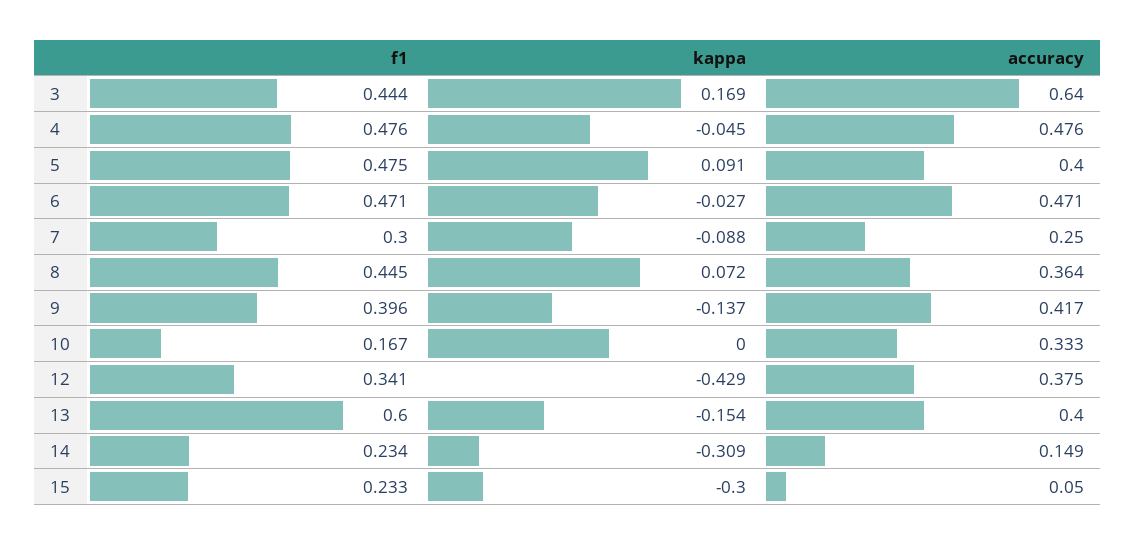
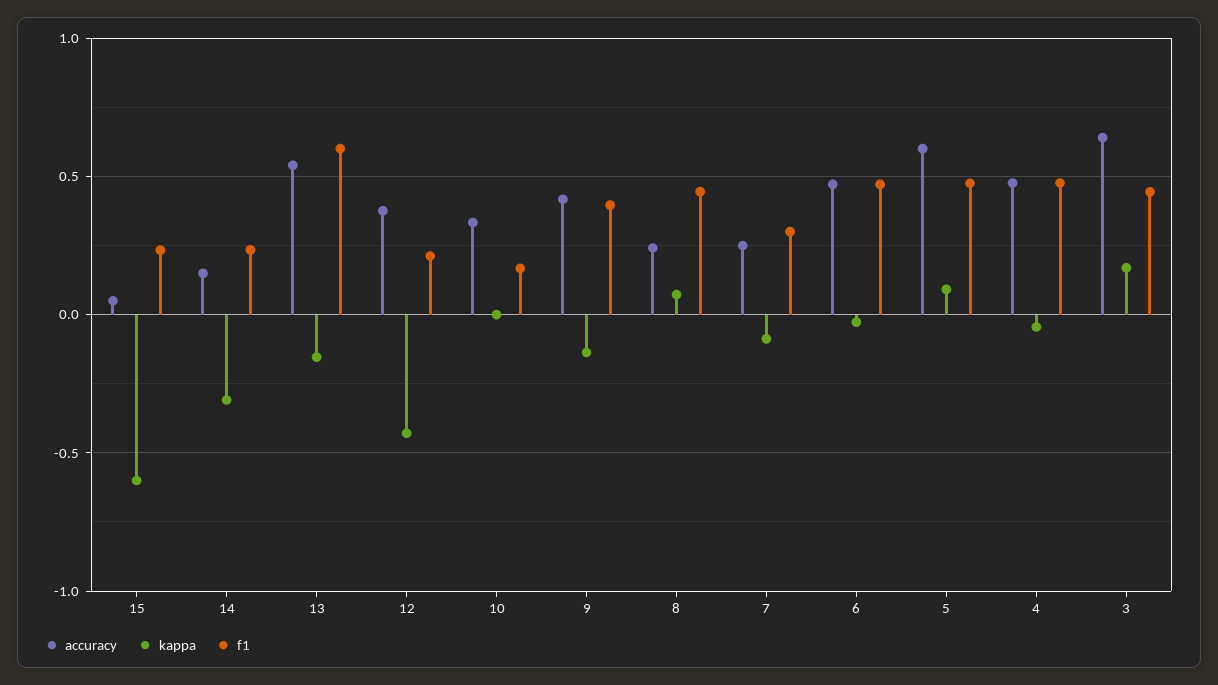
accuracy, 5: 0.4 -> 0.6
accuracy, 8: 0.364 -> 0.25
f1, 12: 0.341 -> 0.2
accuracy, 13: 0.4 -> 0.55
kappa, 15: -0.3 -> -0.6

